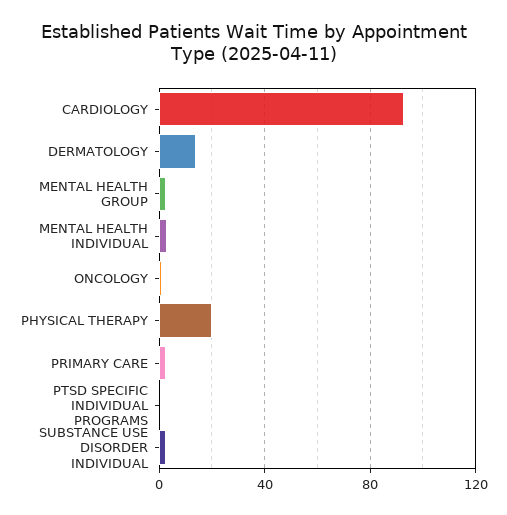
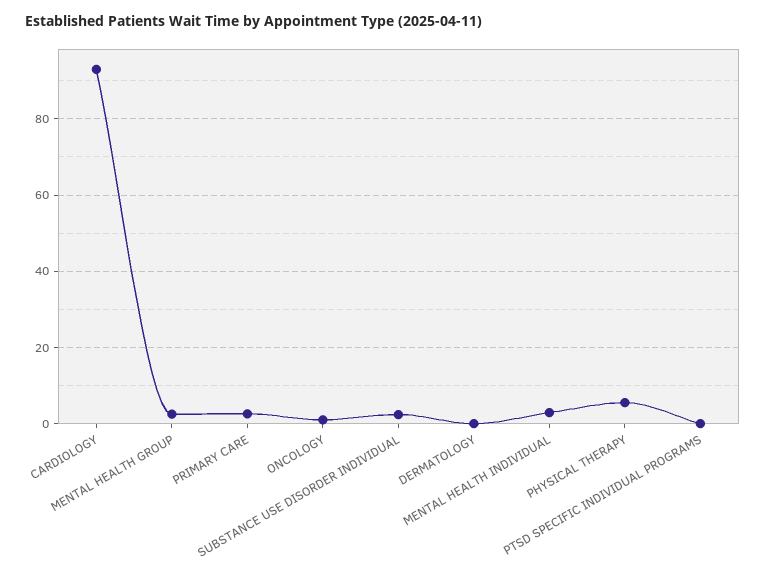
DERMATOLOGY: 15 -> 0
PHYSICAL THERAPY: 20 -> 6

